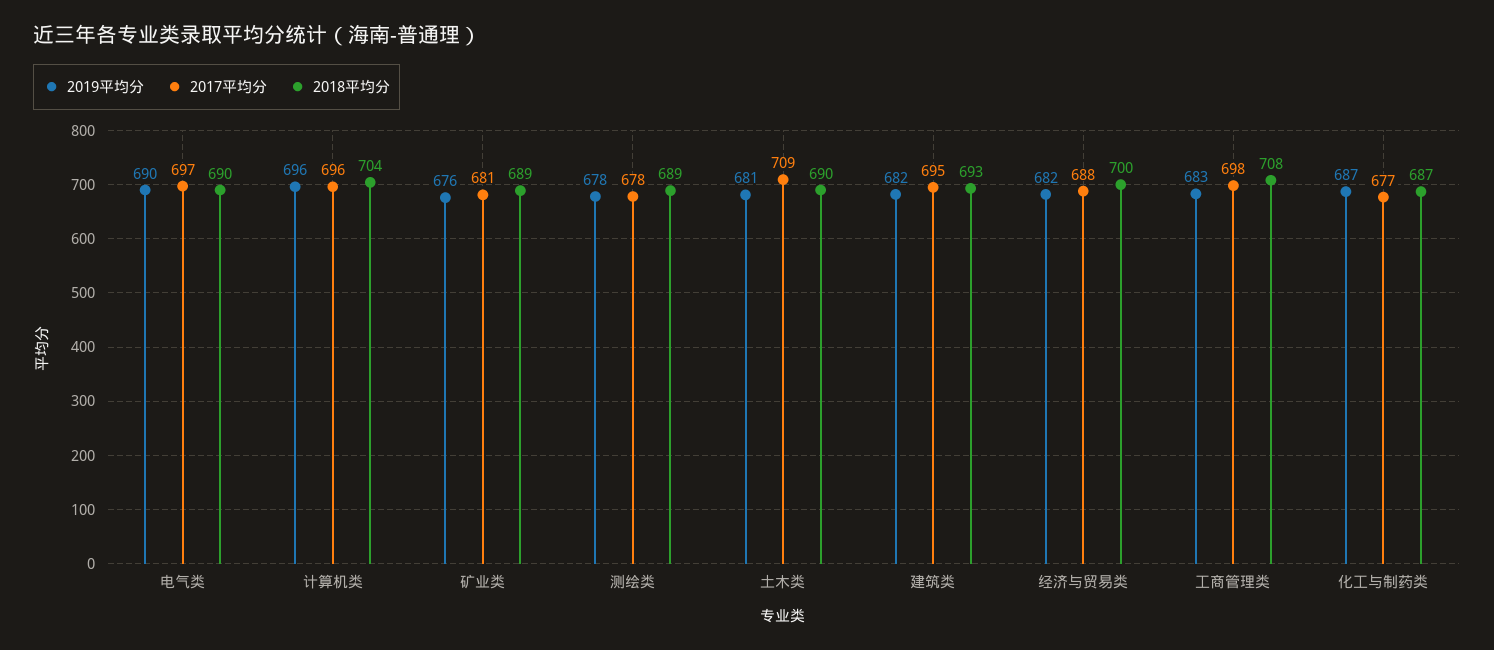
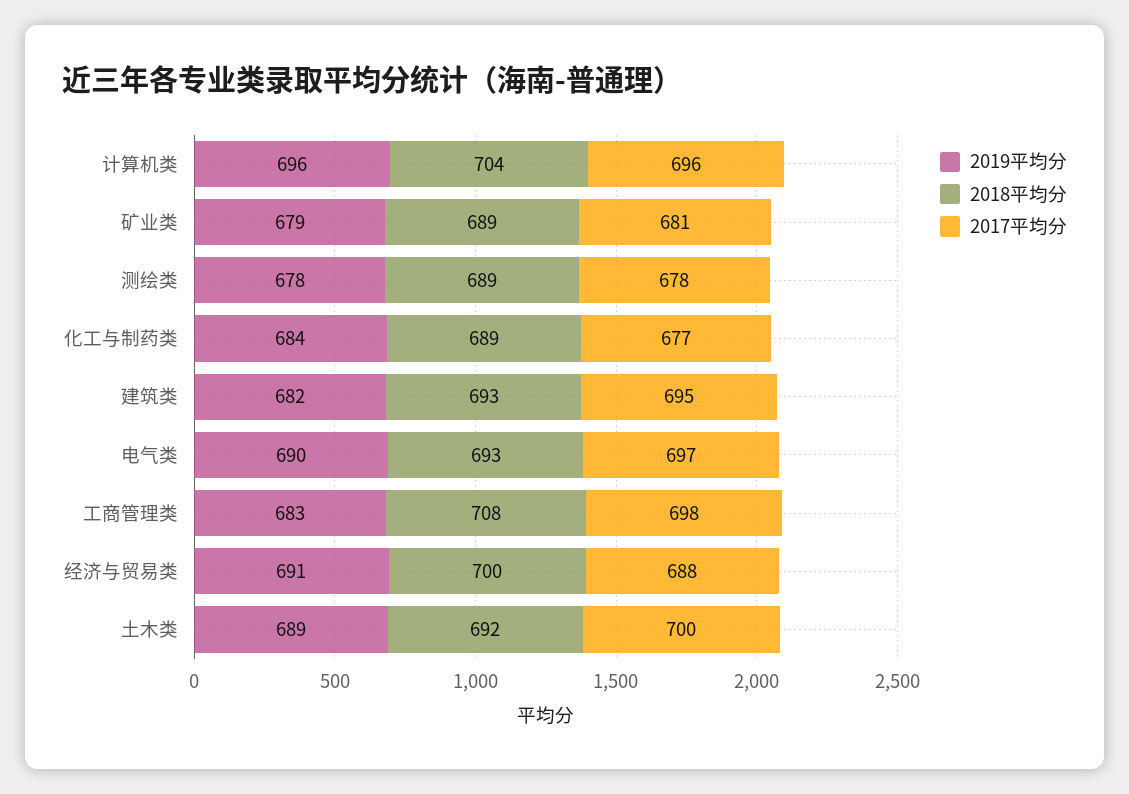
2018平均分, 电气类: 690 -> 693
2019平均分, 矿业类: 676 -> 679
2019平均分, 土木类: 681 -> 689
2017平均分, 土木类: 709 -> 700
2018平均分, 土木类: 690 -> 692
2019平均分, 经济与贸易类: 682 -> 691
2019平均分, 化工与制药类: 687 -> 684
2018平均分, 化工与制药类: 687 -> 689

